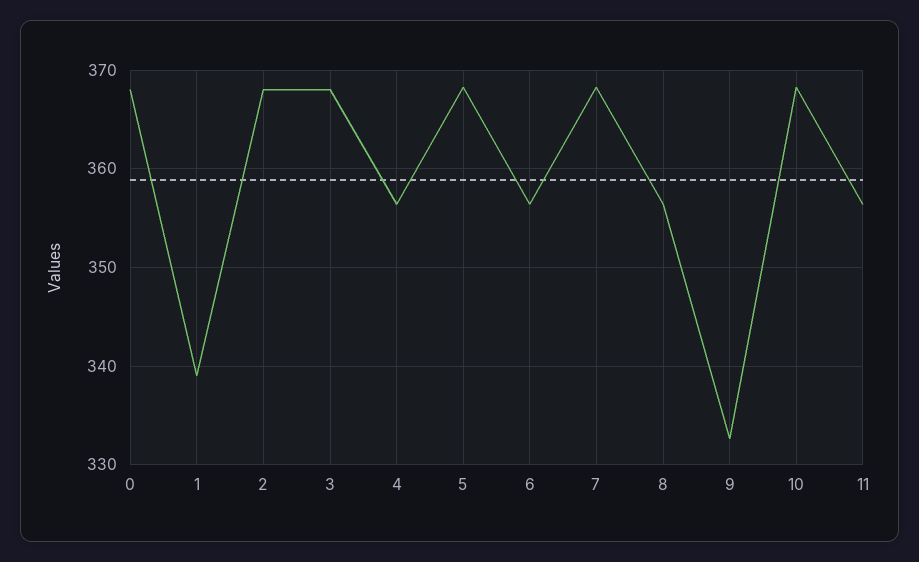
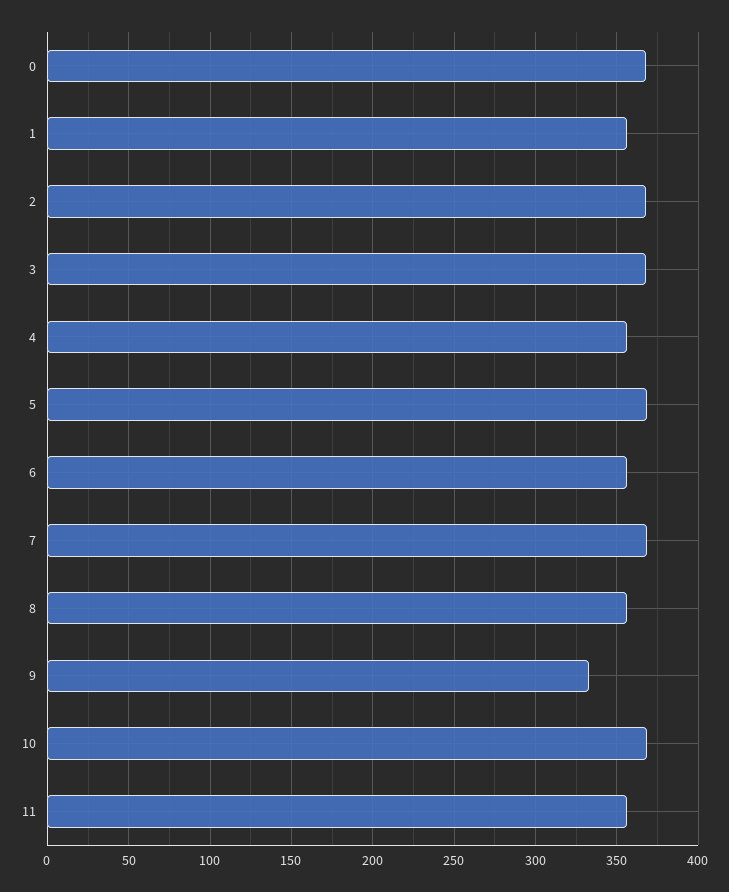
1: 339 -> 355

